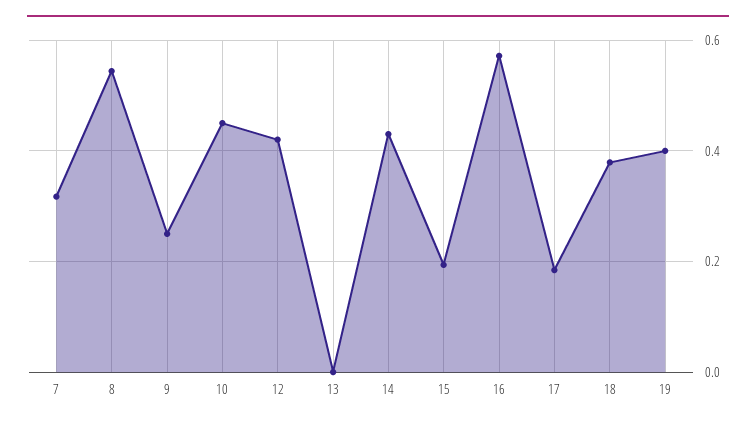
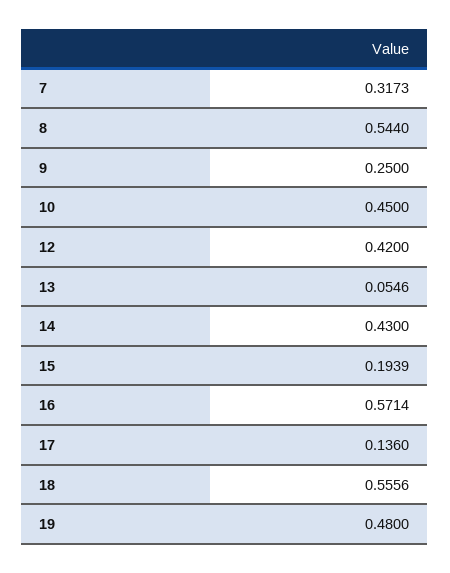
13: 0 -> 0.0546
17: 0.18 -> 0.136
18: 0.38 -> 0.5556
19: 0.4 -> 0.48

